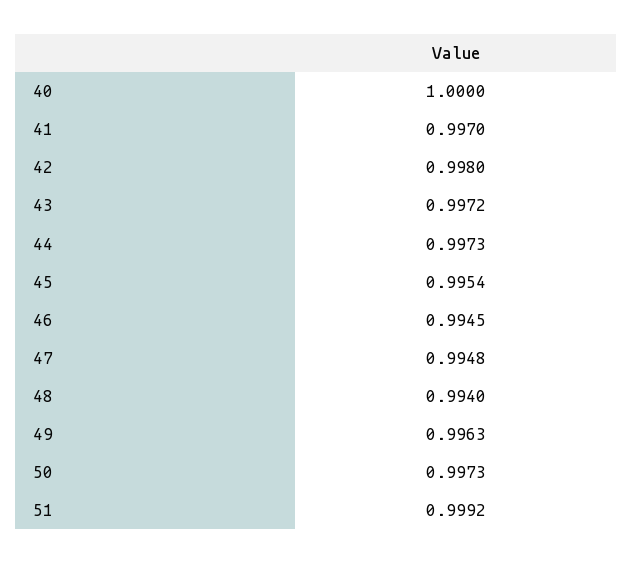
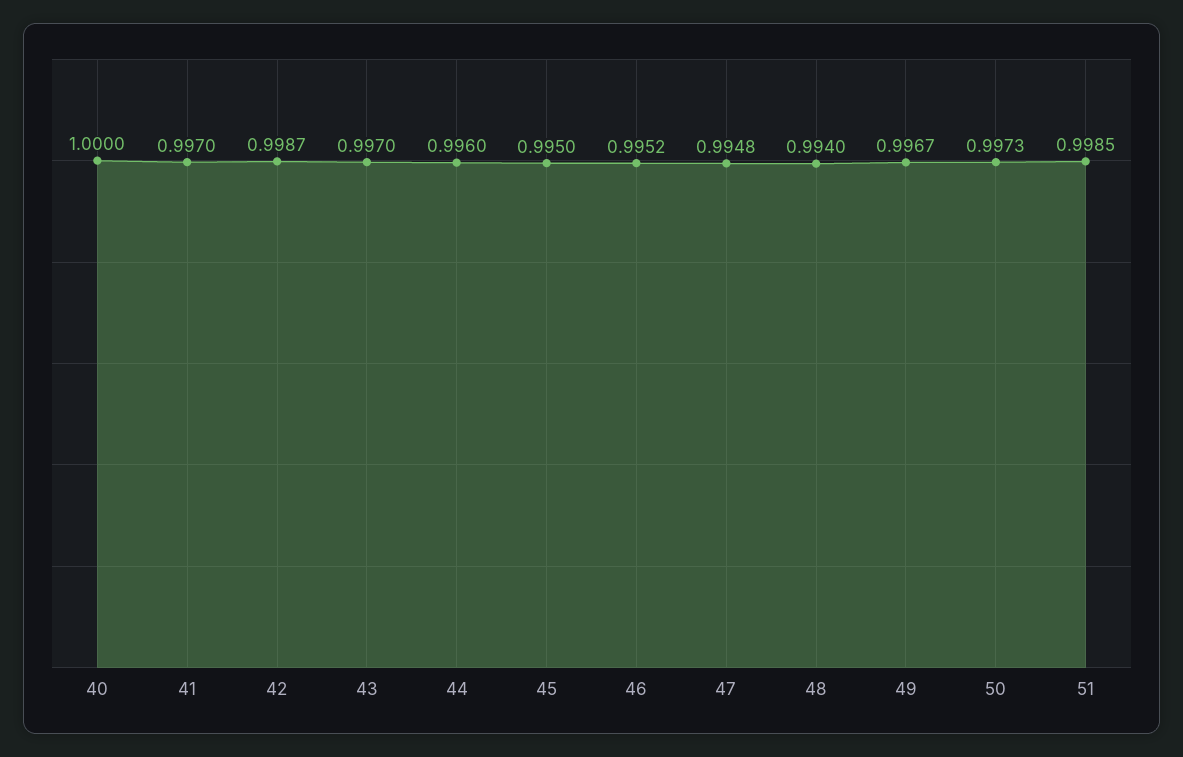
42: 0.998 -> 0.9987
43: 0.9972 -> 0.997
44: 0.9973 -> 0.996
45: 0.9954 -> 0.995
46: 0.9945 -> 0.9952
49: 0.9963 -> 0.9967
51: 0.9992 -> 0.9985

